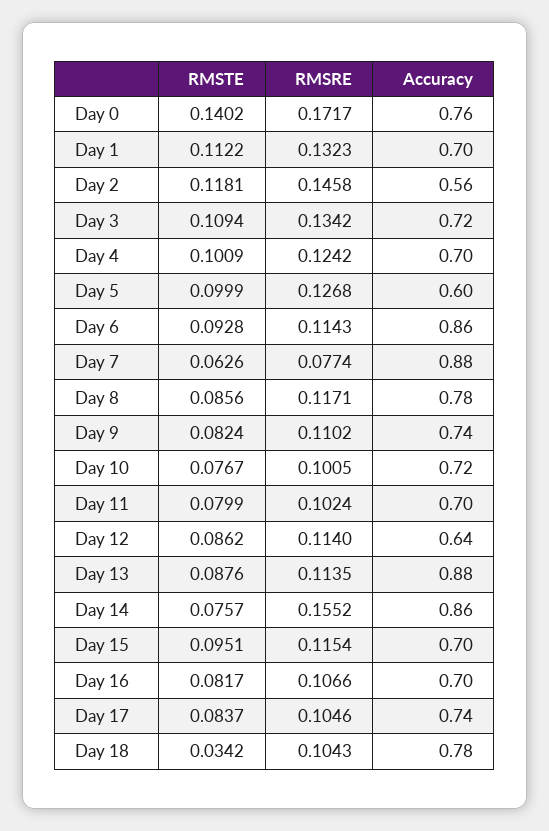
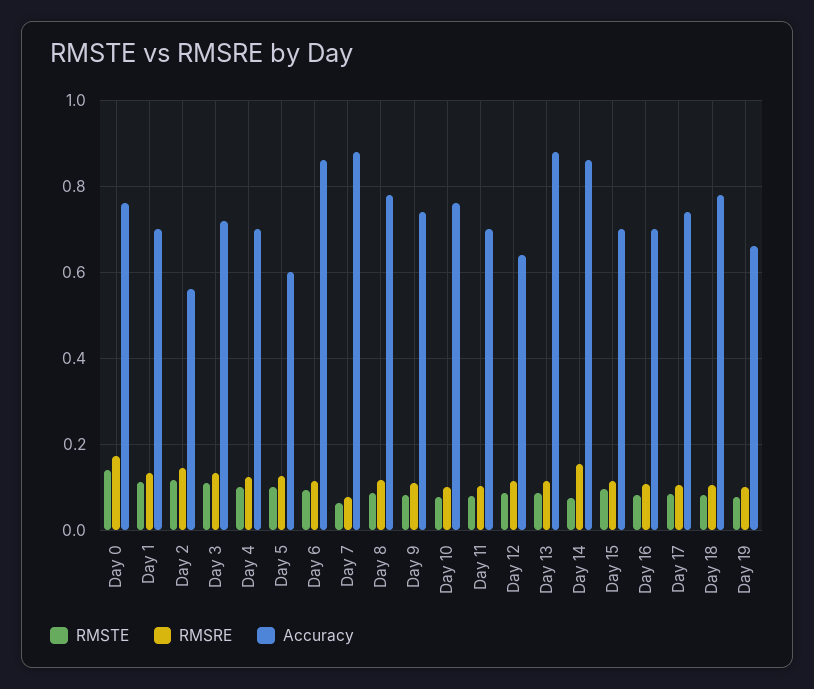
Accuracy, Day 10: 0.72 -> 0.76
RMSTE, Day 18: 0.0342 -> 0.08
RMSTE, Day 19: none -> 0.08
RMSRE, Day 19: none -> 0.1
Accuracy, Day 19: none -> 0.66

